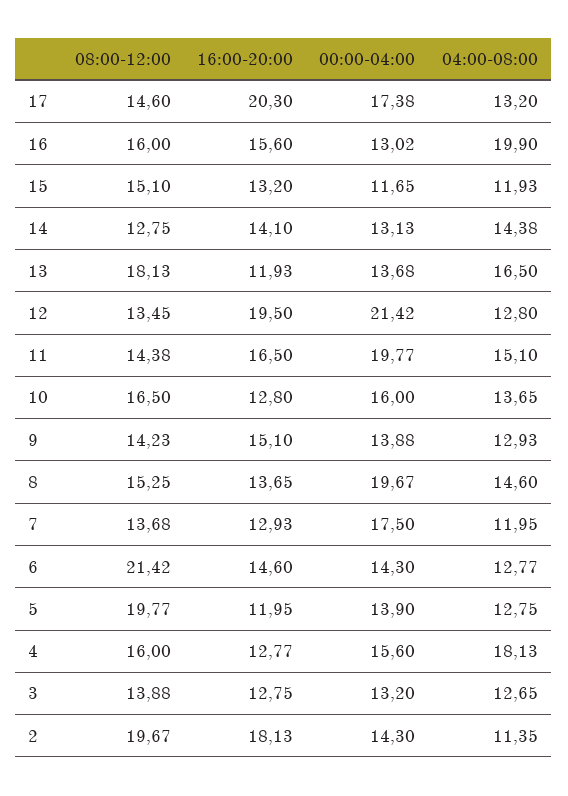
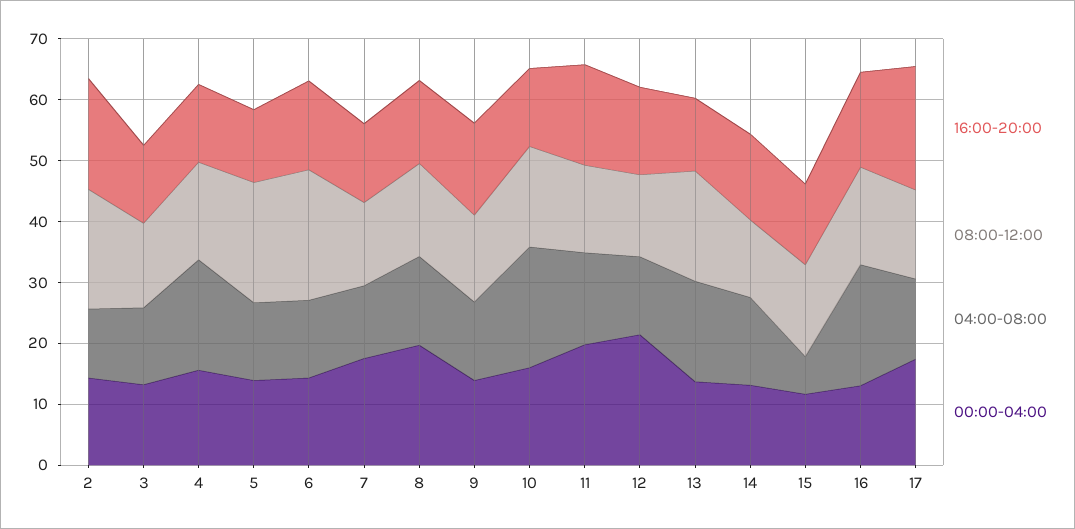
04:00-08:00, 15: 11.93 -> 6
16:00-20:00, 12: 19.5 -> 14
04:00-08:00, 10: 13.65 -> 20

